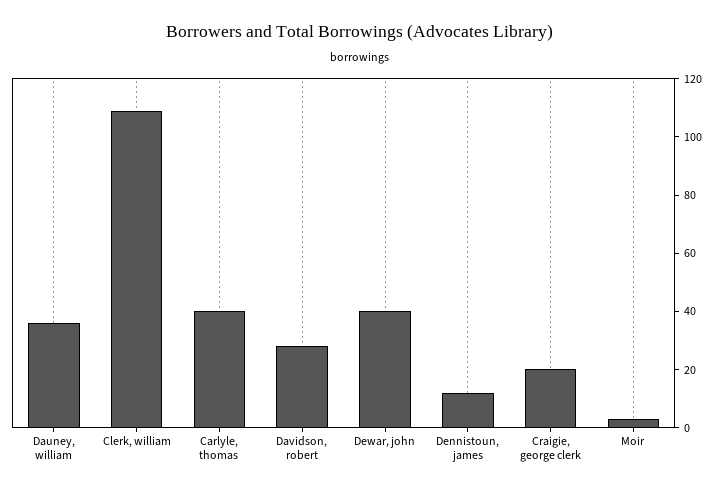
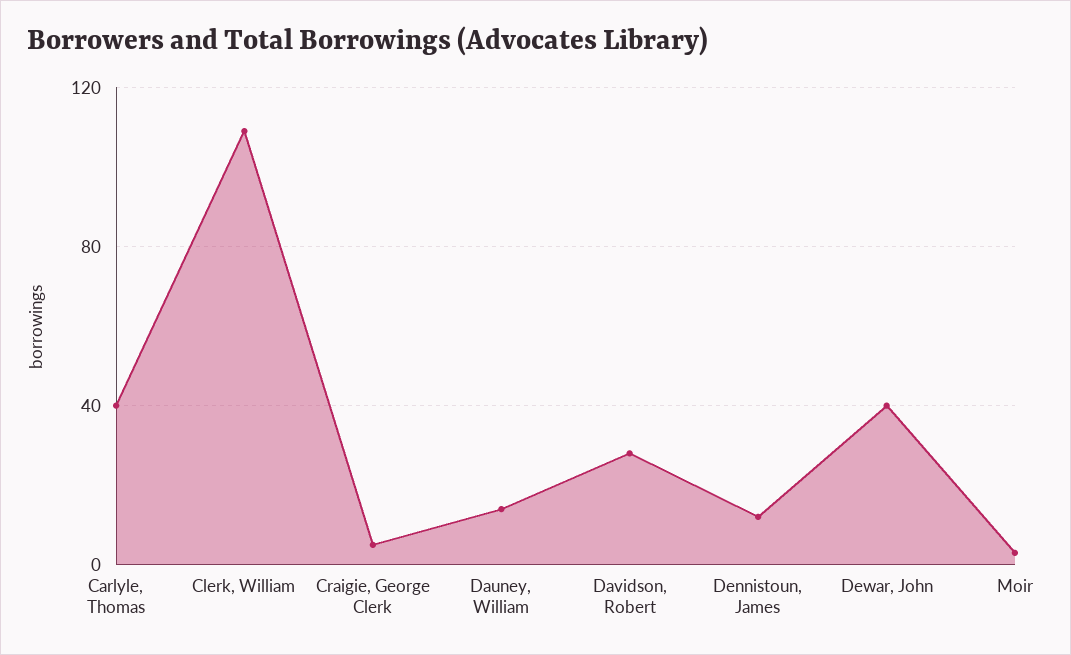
Dauney, william: 35 -> 15
Craigie, george clerk: 20 -> 5

